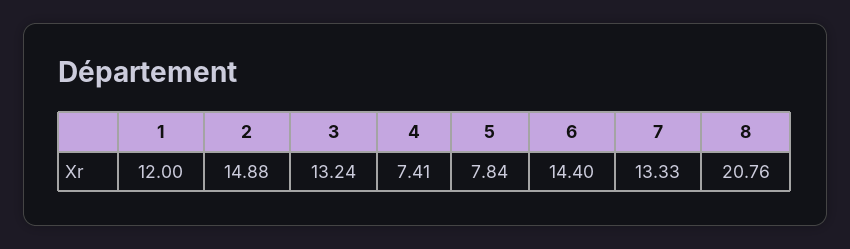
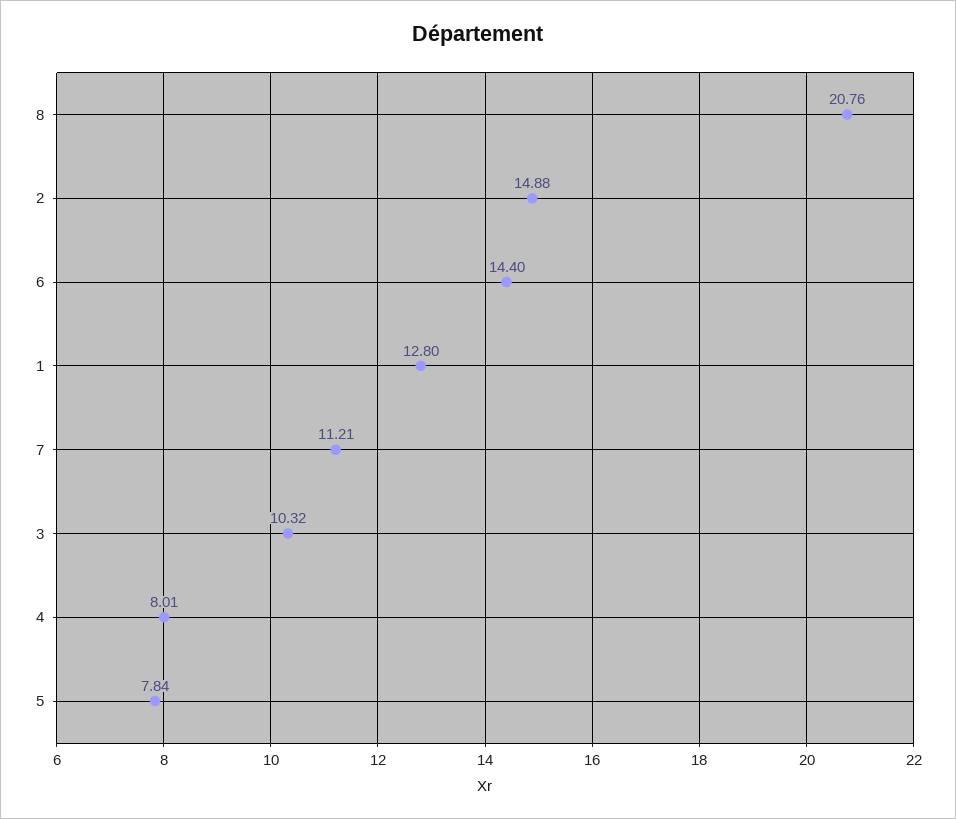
1: 12 -> 12.8
3: 13.24 -> 10.32
4: 7.41 -> 8.01
7: 13.33 -> 11.21

